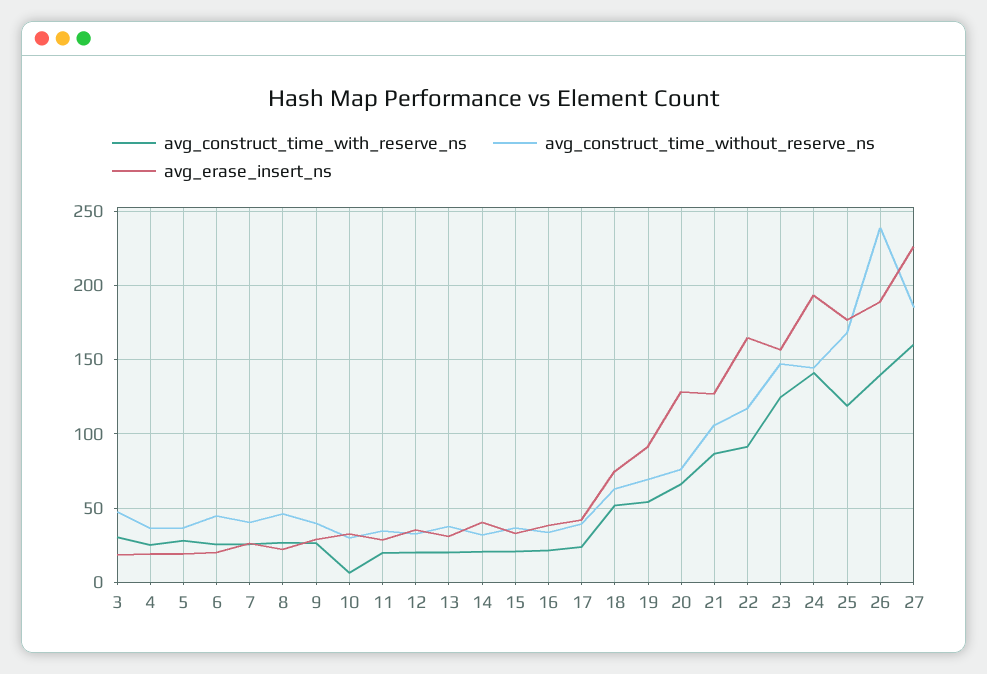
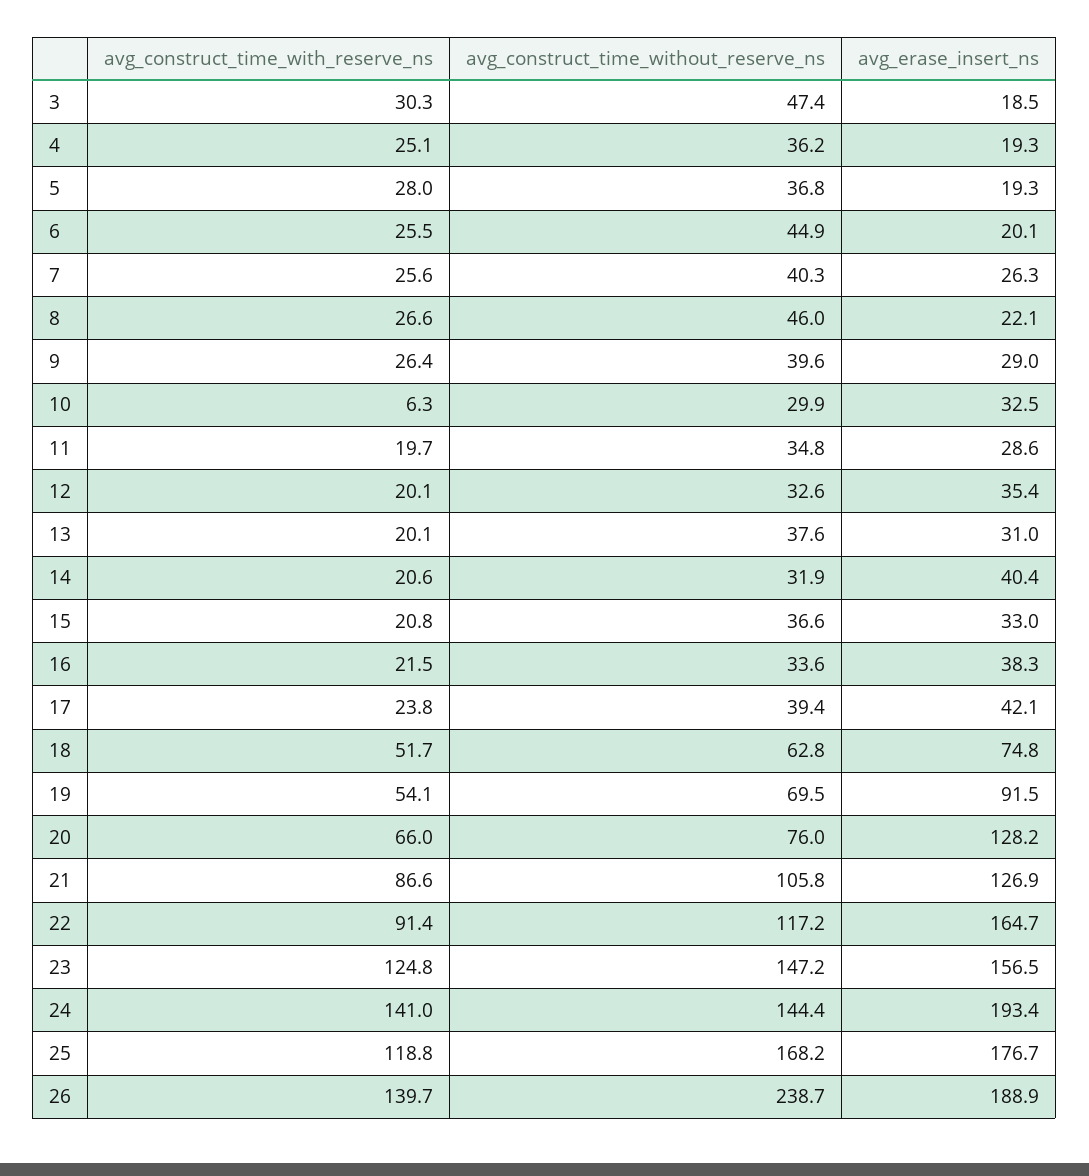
avg_construct_time_with_reserve_ns, 27: 160 -> none
avg_construct_time_without_reserve_ns, 27: 185 -> none
avg_erase_insert_ns, 27: 225 -> none

